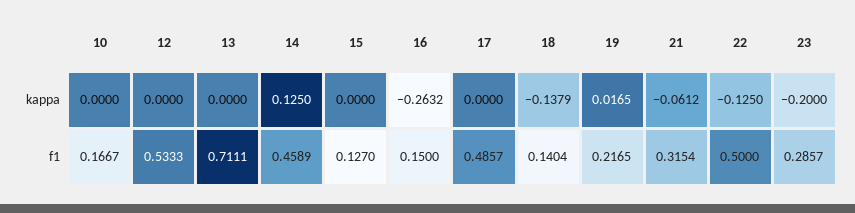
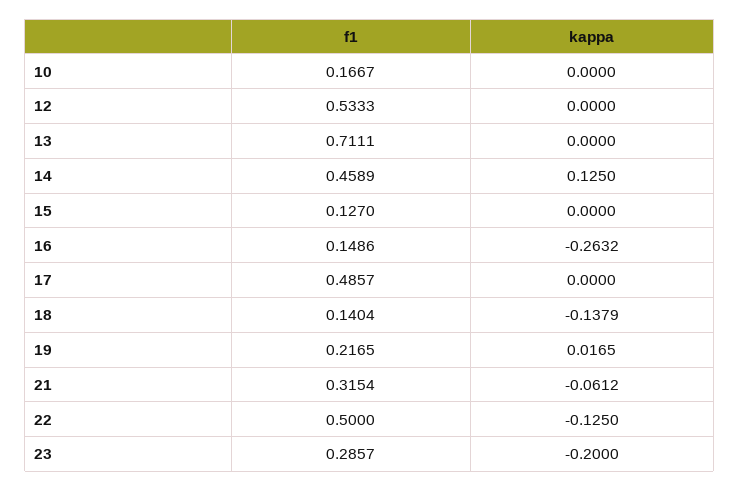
16, f1: 0.15 -> 0.1486

